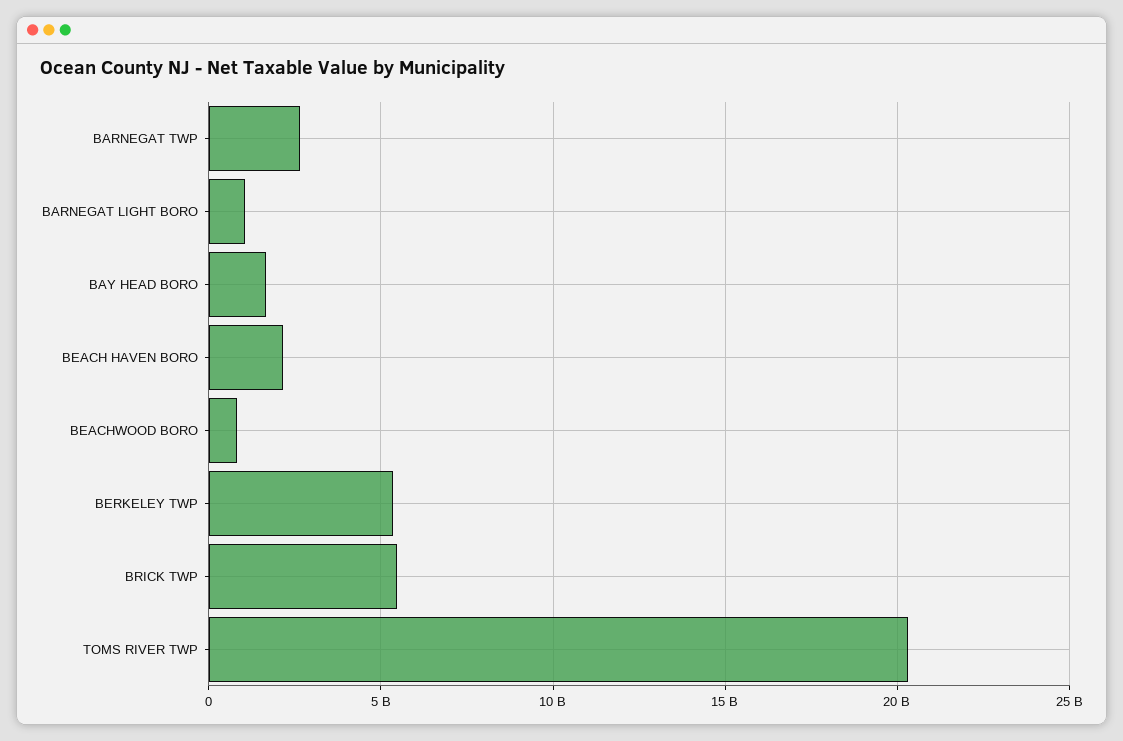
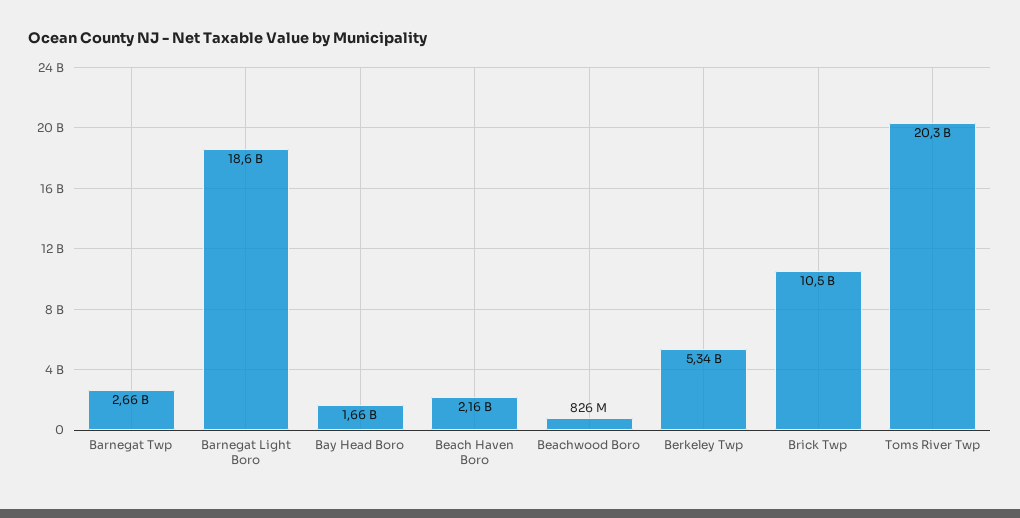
BARNEGAT LIGHT BORO: 1000000000 -> 18600000000
BRICK TWP: 5500000000 -> 10500000000

